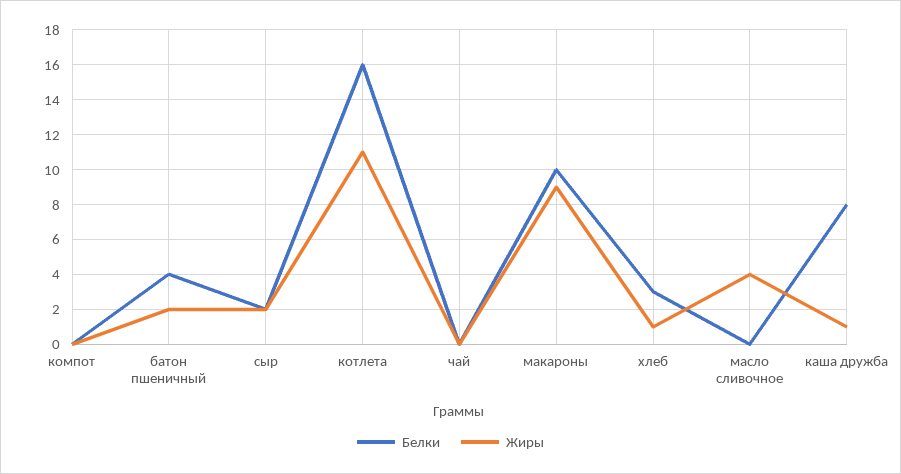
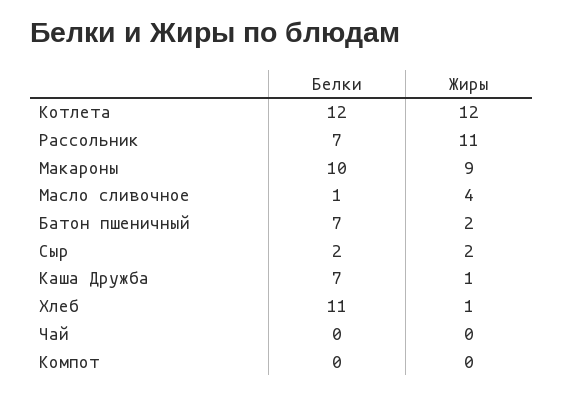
Белки, батон пшеничный: 4 -> 7
Белки, котлета: 16 -> 12
Жиры, котлета: 11 -> 12
Белки, хлеб: 3 -> 11
Белки, масло сливочное: 0 -> 1
Белки, каша дружба: 8 -> 7
Белки, Рассольник: none -> 7
Жиры, Рассольник: none -> 11

